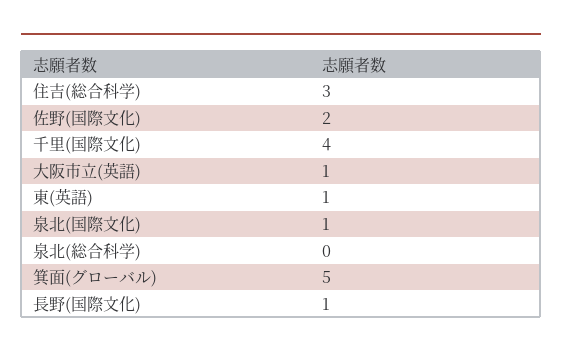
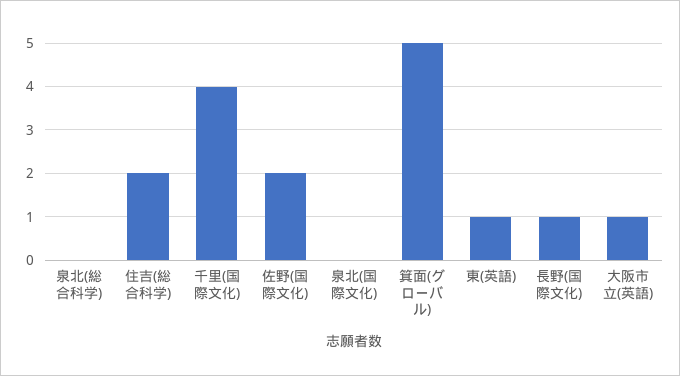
住吉(総合科学): 3 -> 2
泉北(国際文化): 1 -> 0

